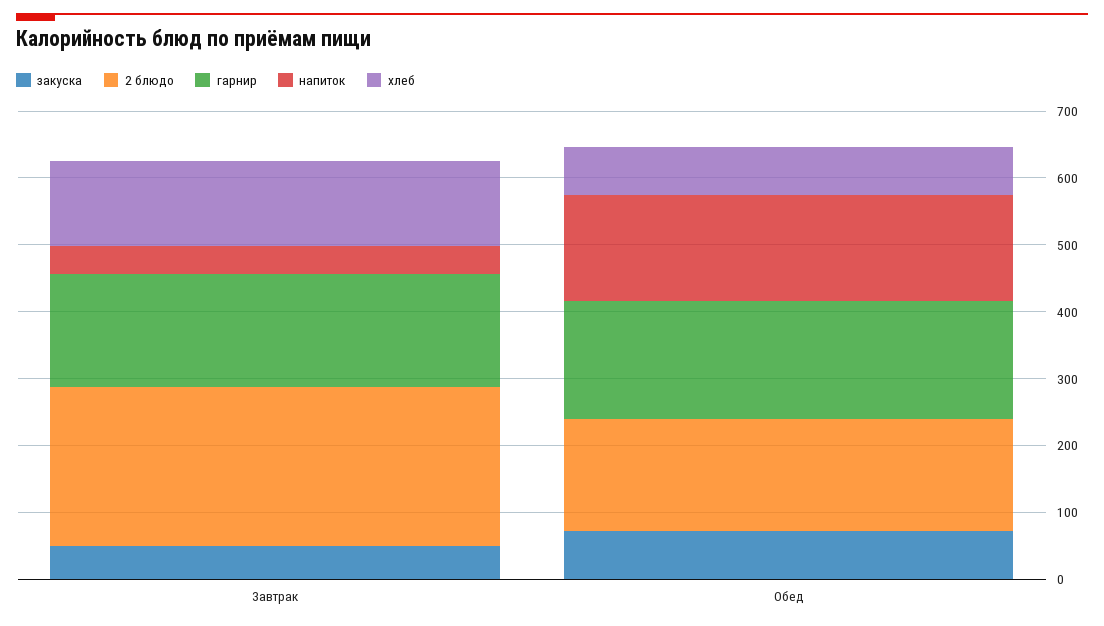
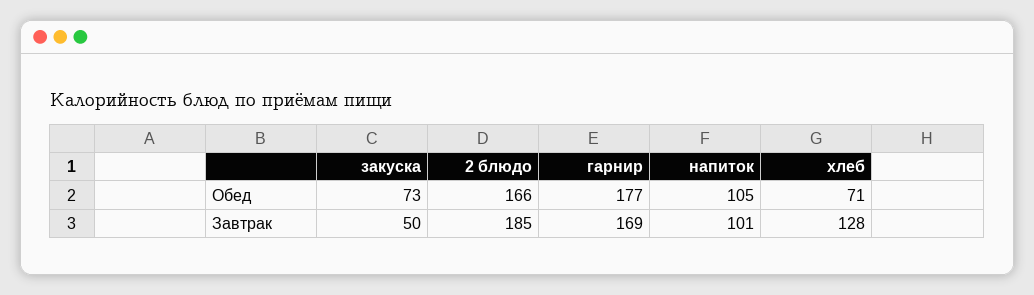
2 блюдо, Завтрак: 240 -> 185
напиток, Завтрак: 40 -> 101
напиток, Обед: 160 -> 105

